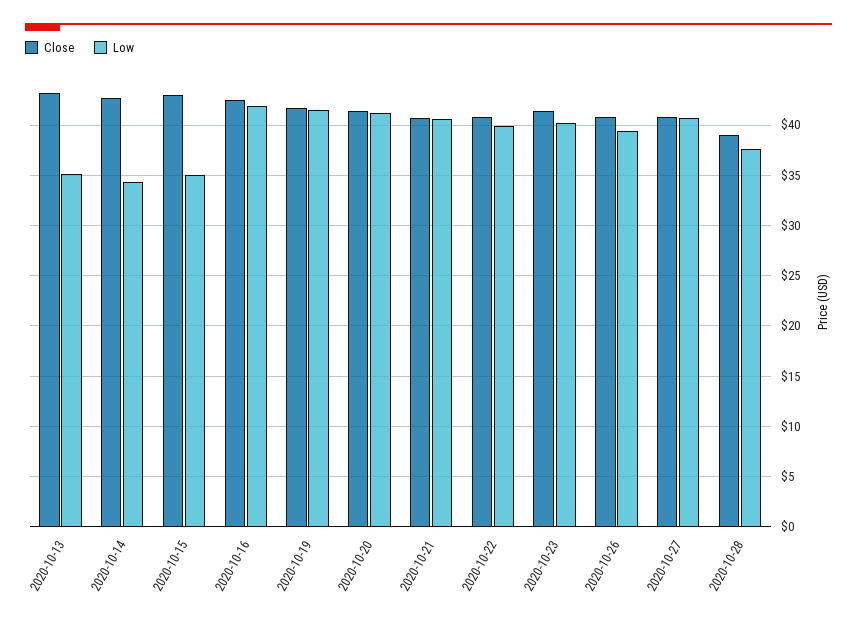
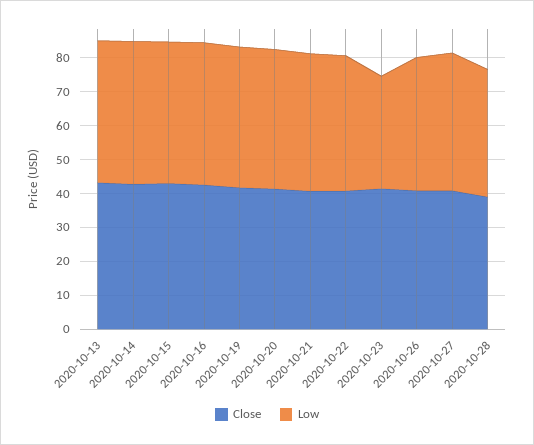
Low, 2020-10-13: 35 -> 42.5
Low, 2020-10-14: 34 -> 42.5
Low, 2020-10-15: 35 -> 42.5
Low, 2020-10-23: 40 -> 32.5

